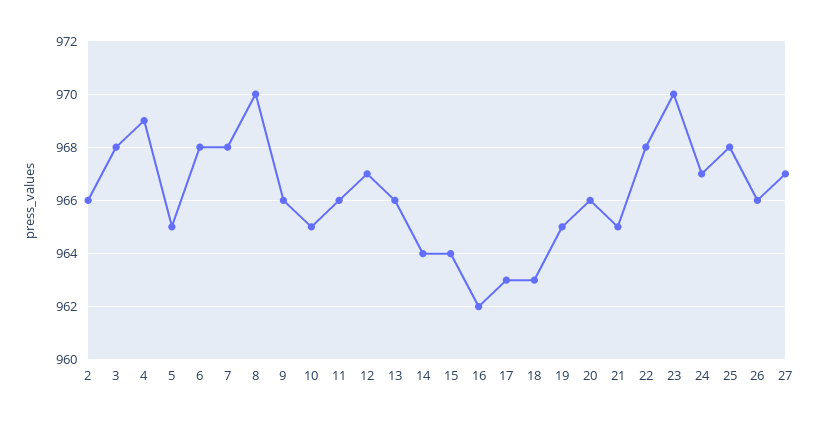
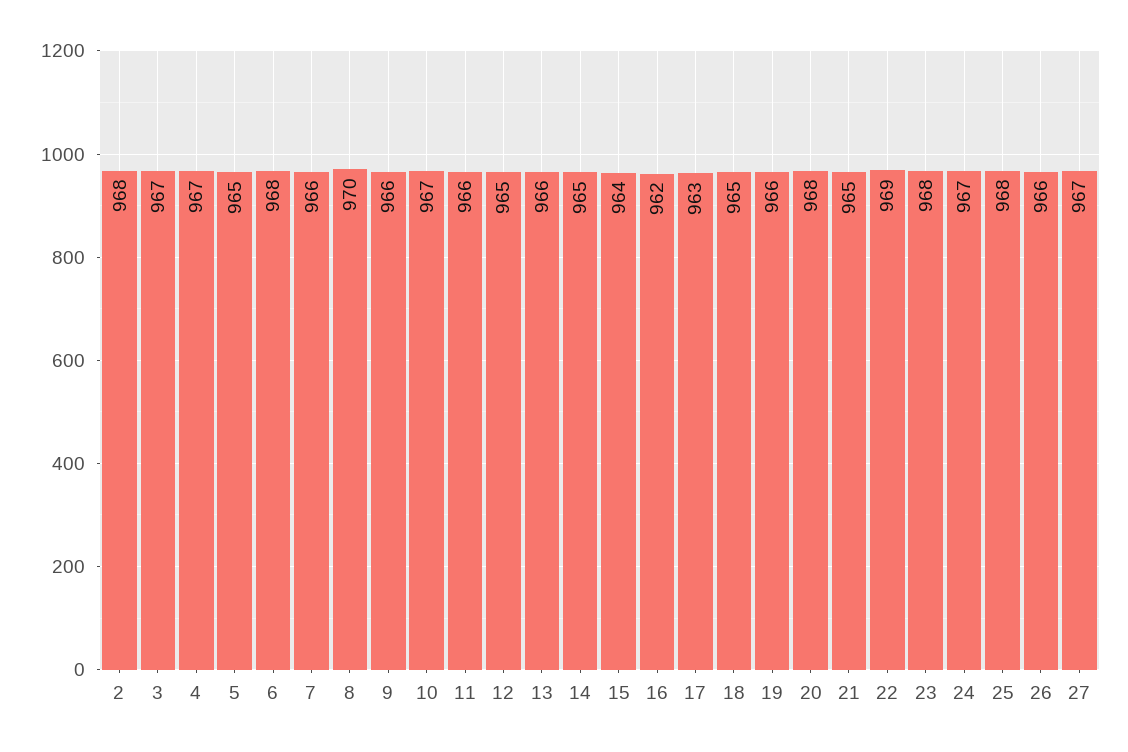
2: 966 -> 968
3: 968 -> 967
4: 969 -> 967
7: 968 -> 966
10: 965 -> 967
12: 967 -> 965
14: 964 -> 965
18: 963 -> 965
19: 965 -> 966
20: 966 -> 968
22: 968 -> 969
23: 970 -> 968

